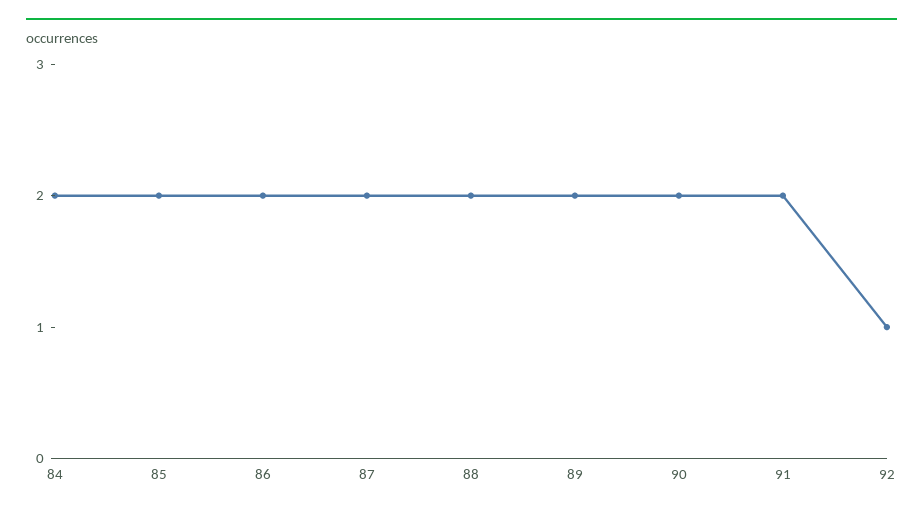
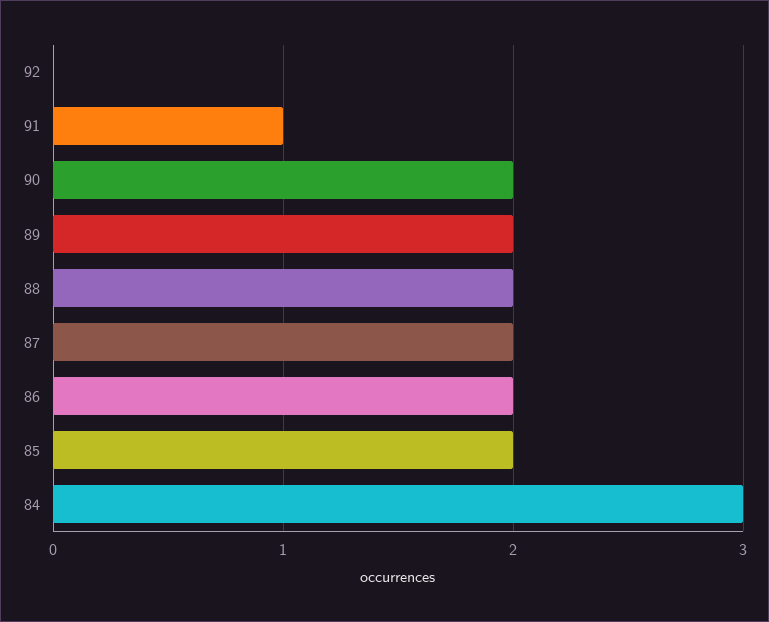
84: 2 -> 3
91: 2 -> 1
92: 1 -> 0

